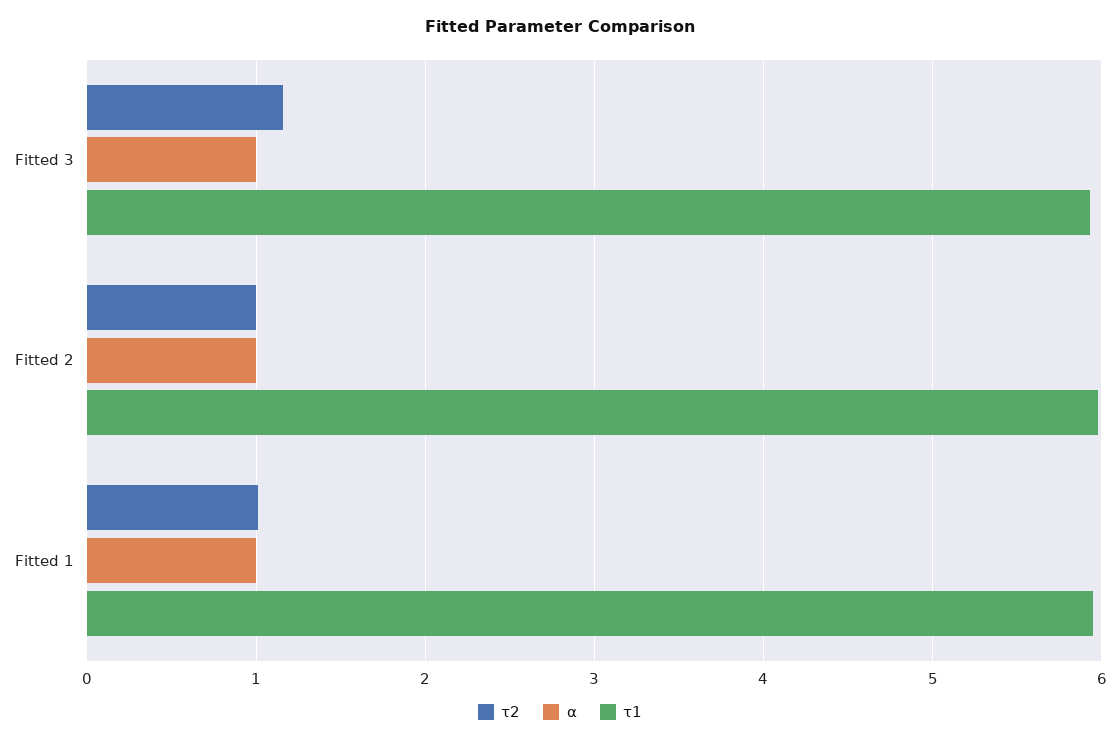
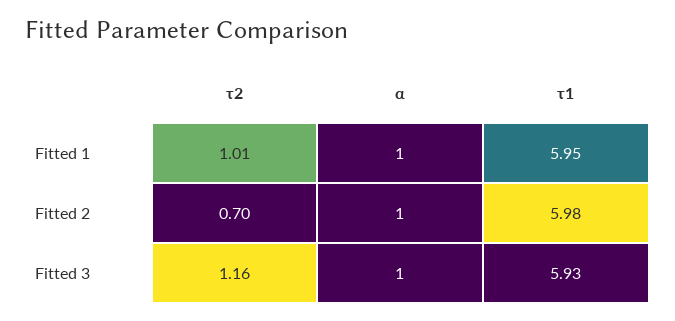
τ2, Fitted 2: 1 -> 0.7

